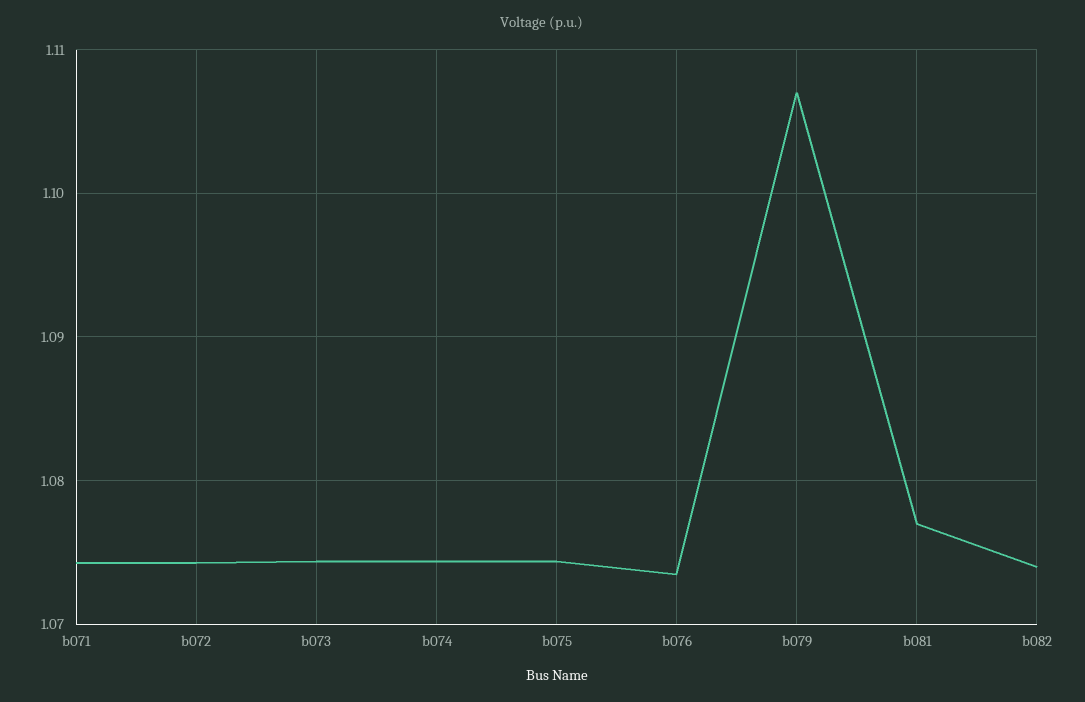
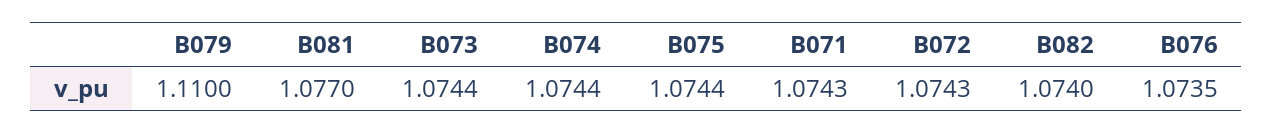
b079: 1.107 -> 1.11

